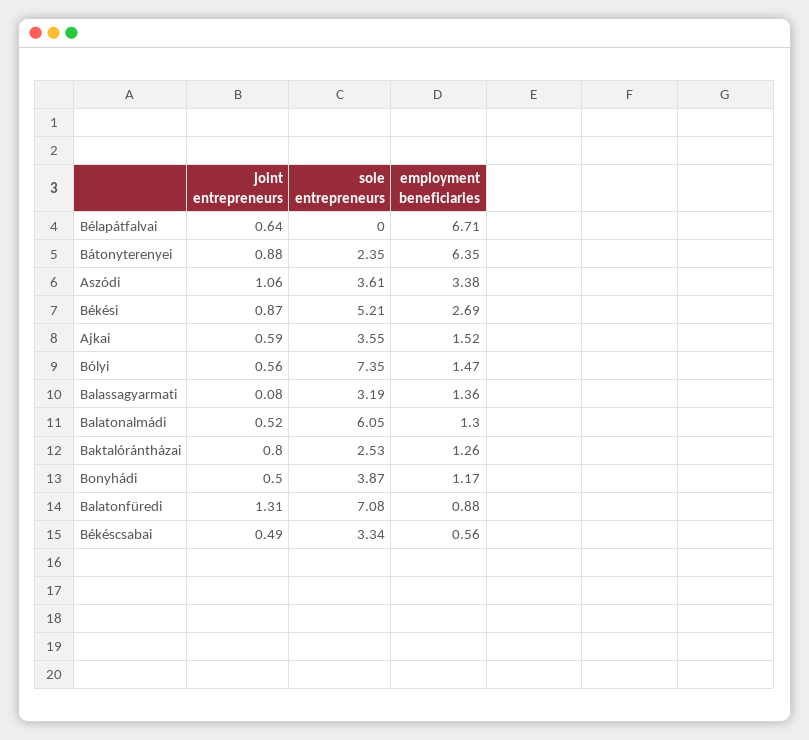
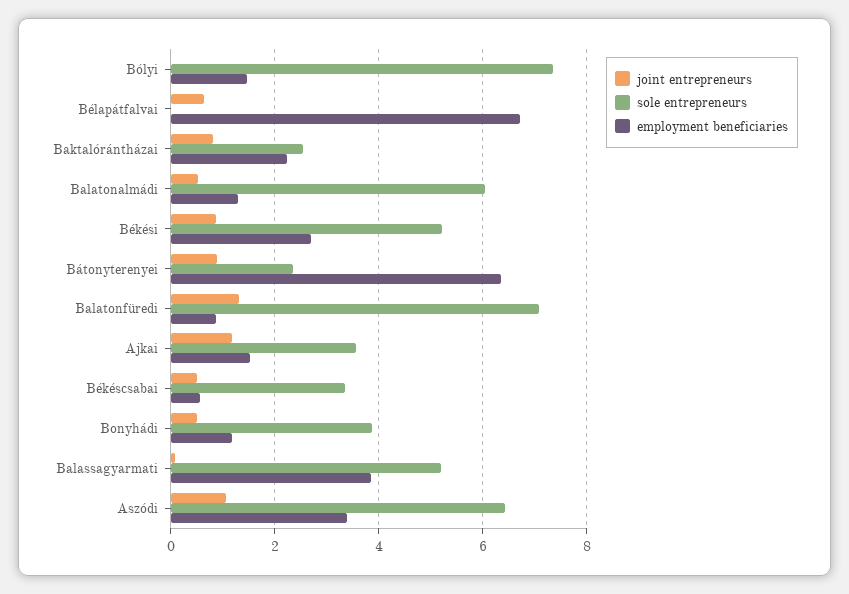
sole entrepreneurs, Aszódi: 3.61 -> 6.4
joint entrepreneurs, Ajkai: 0.59 -> 1.2
joint entrepreneurs, Bólyi: 0.56 -> 0
sole entrepreneurs, Balassagyarmati: 3.19 -> 5.2
employment beneficiaries, Balassagyarmati: 1.36 -> 3.8
employment beneficiaries, Baktalórántházai: 1.26 -> 2.2

